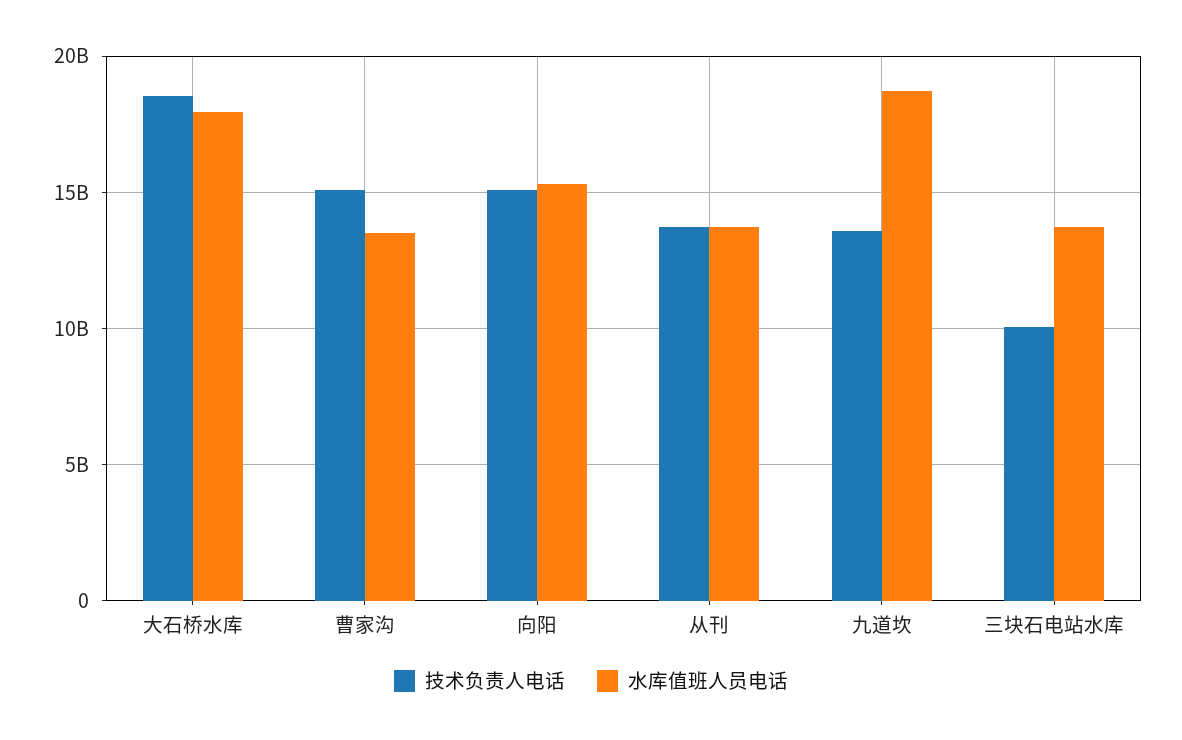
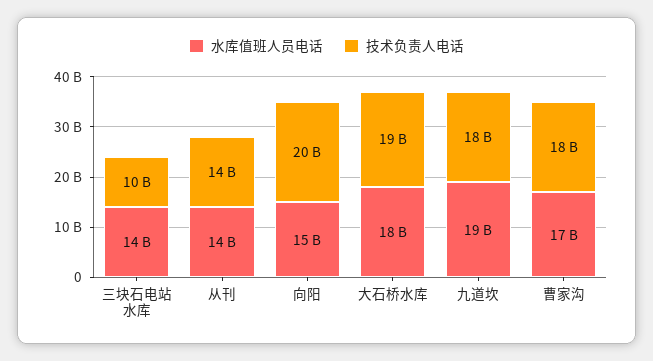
技术负责人电话, 曹家沟: 15000000000 -> 18000000000
水库值班人员电话, 曹家沟: 13500000000 -> 17000000000
技术负责人电话, 向阳: 15000000000 -> 20000000000
技术负责人电话, 九道坎: 13500000000 -> 18000000000

